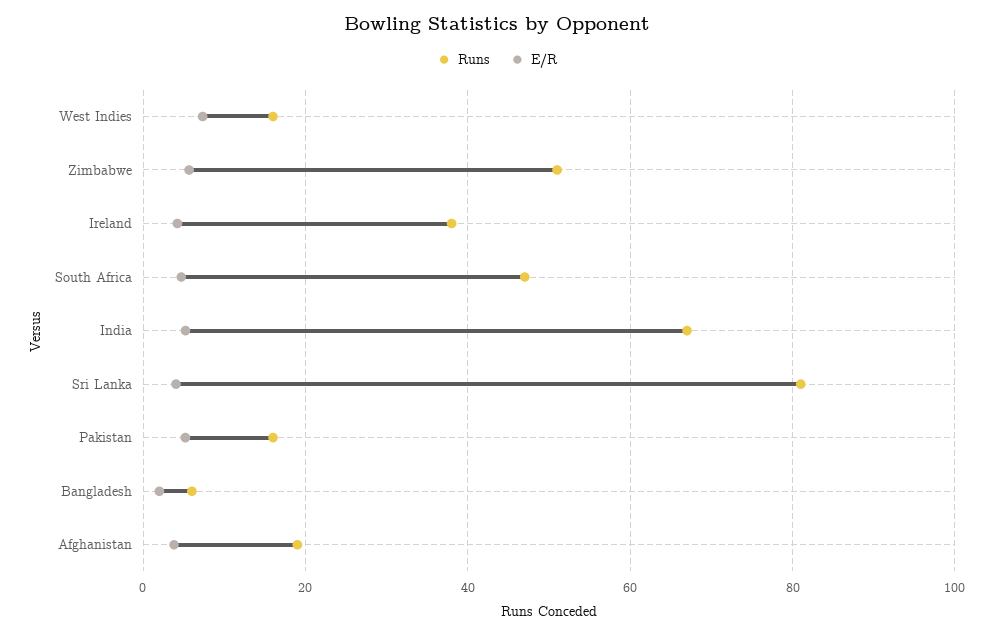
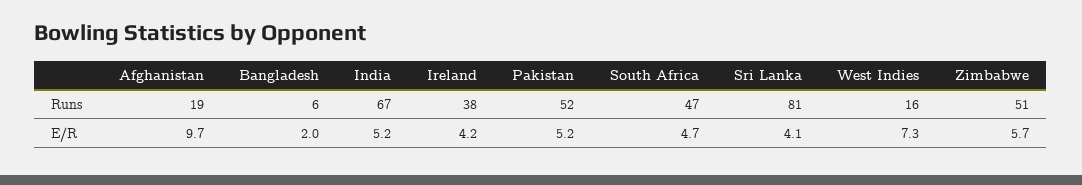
Runs, Pakistan: 16 -> 52
E/R, Afghanistan: 4 -> 9.7

